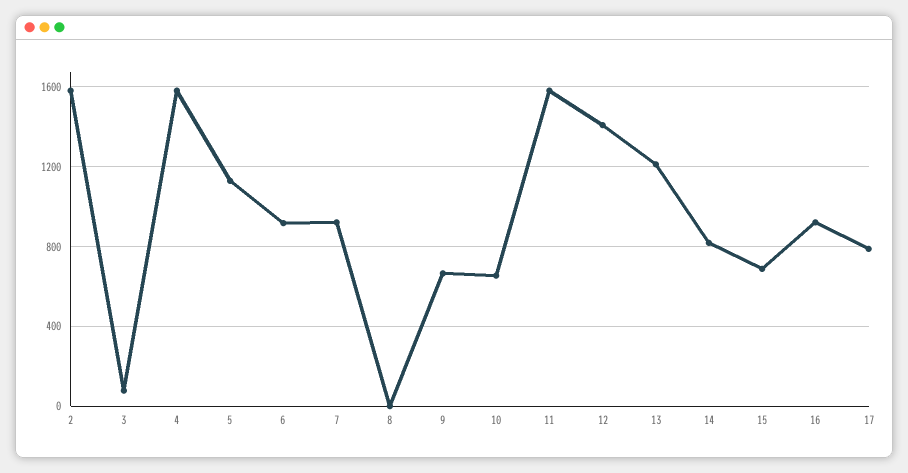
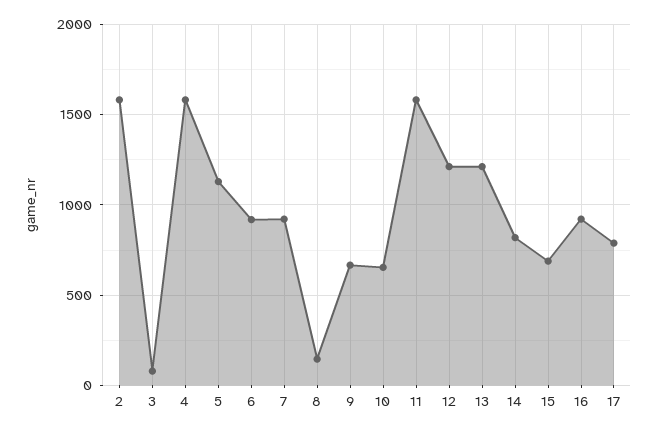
8: 0 -> 150
12: 1400 -> 1200

